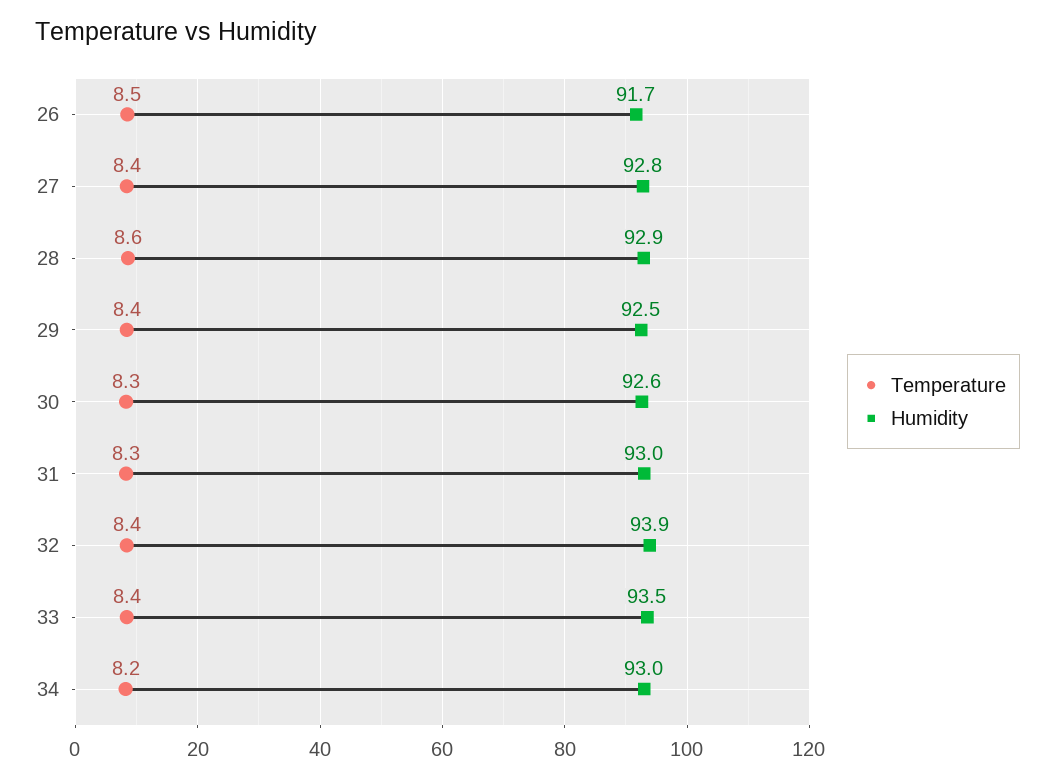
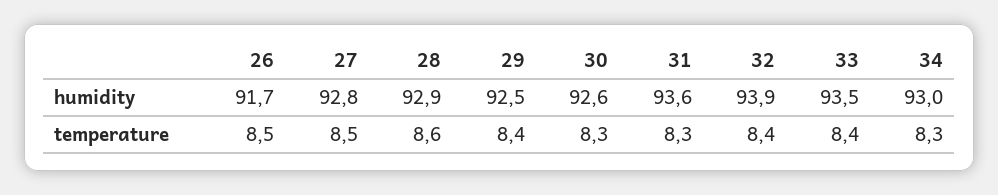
Temperature, 27: 8.4 -> 8.5
Humidity, 31: 93 -> 93.6
Temperature, 34: 8.2 -> 8.3

